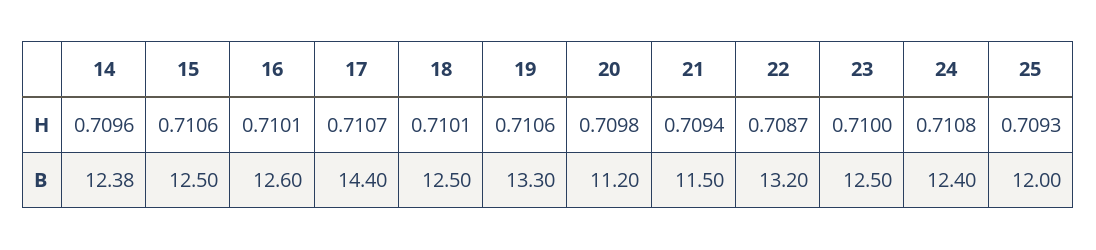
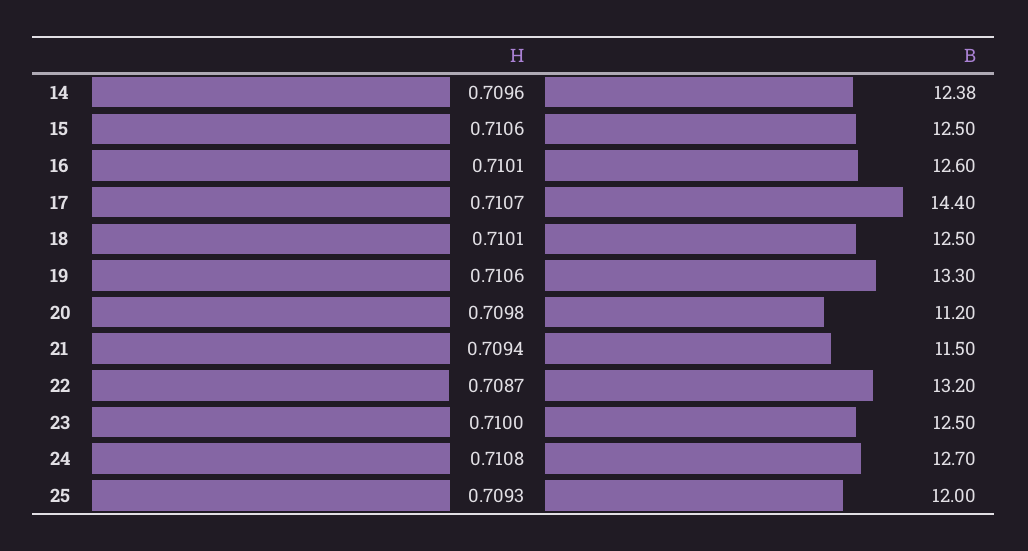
24, B: 12.4 -> 12.7

